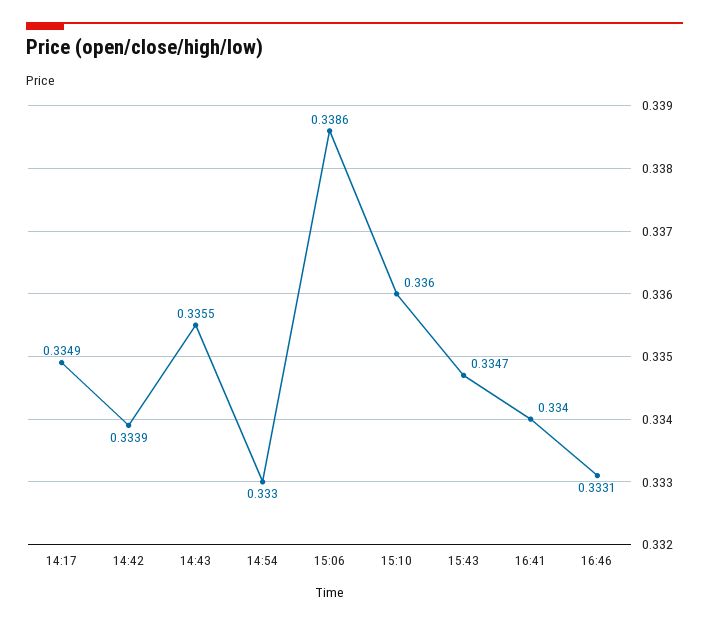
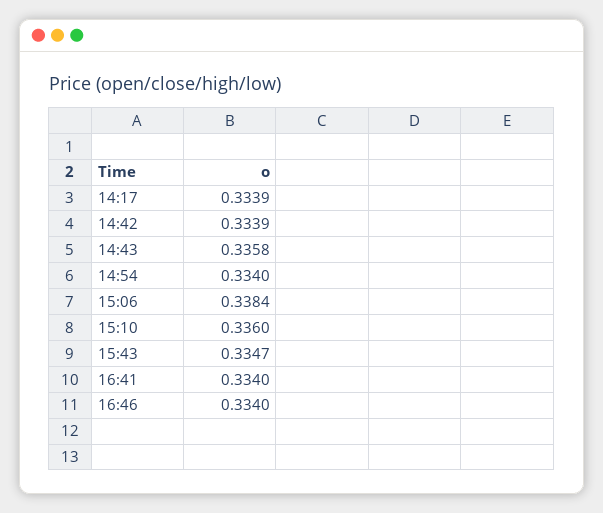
14:17: 0.3349 -> 0.3339
14:43: 0.3355 -> 0.3358
14:54: 0.333 -> 0.334
15:06: 0.3386 -> 0.3384
16:46: 0.3331 -> 0.334

